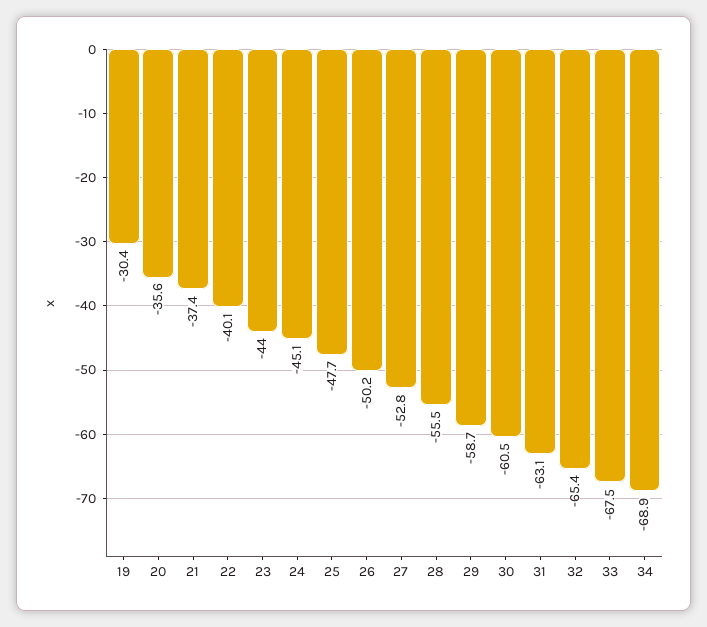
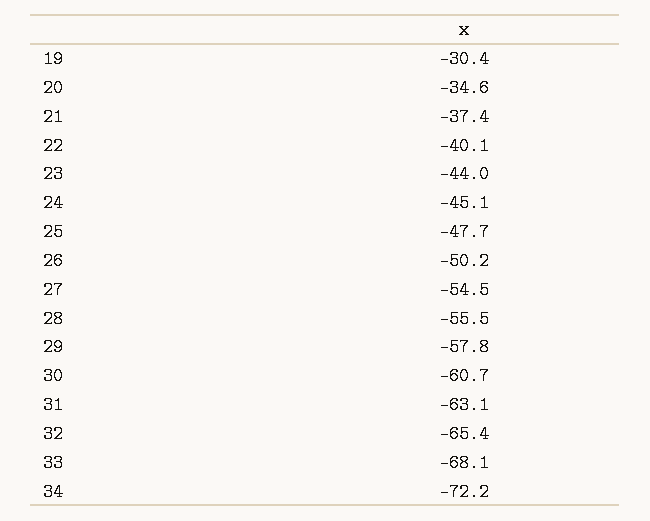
20: -35.6 -> -34.6
27: -52.8 -> -54.5
29: -58.7 -> -57.8
30: -60.5 -> -60.7
33: -67.5 -> -68.1
34: -68.9 -> -72.2

